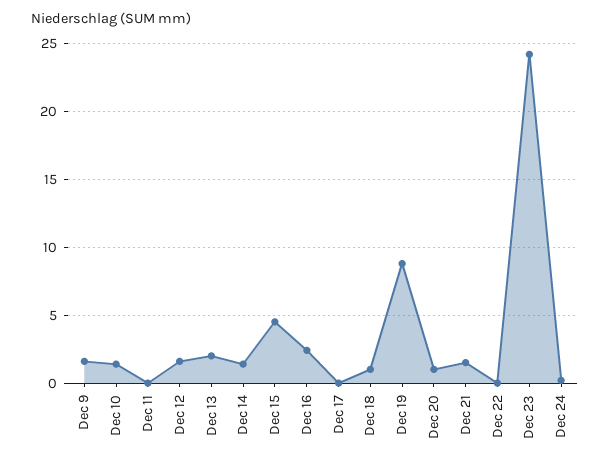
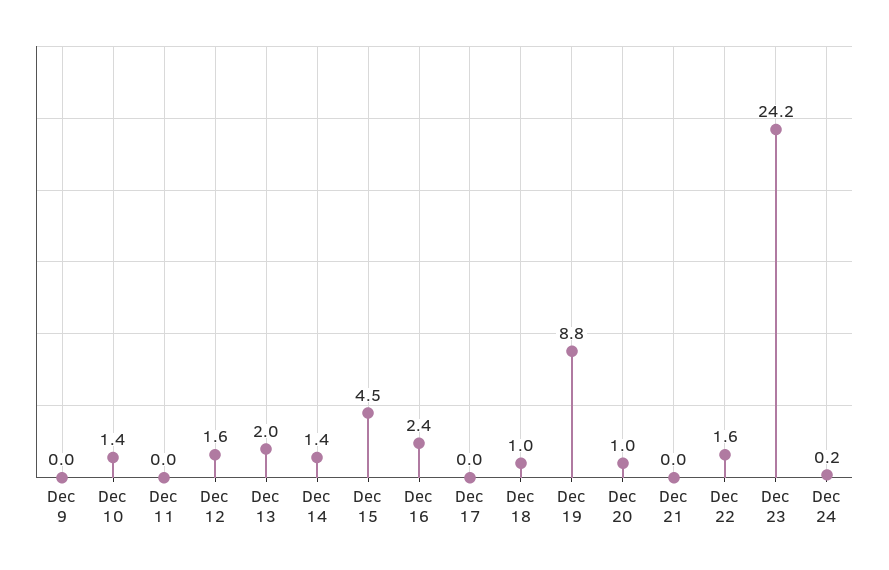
Dec 9: 1.5 -> 0
Dec 21: 1.5 -> 0
Dec 22: 0 -> 1.6

